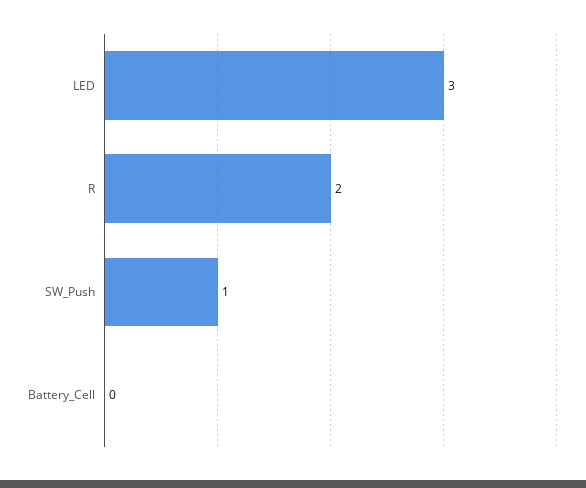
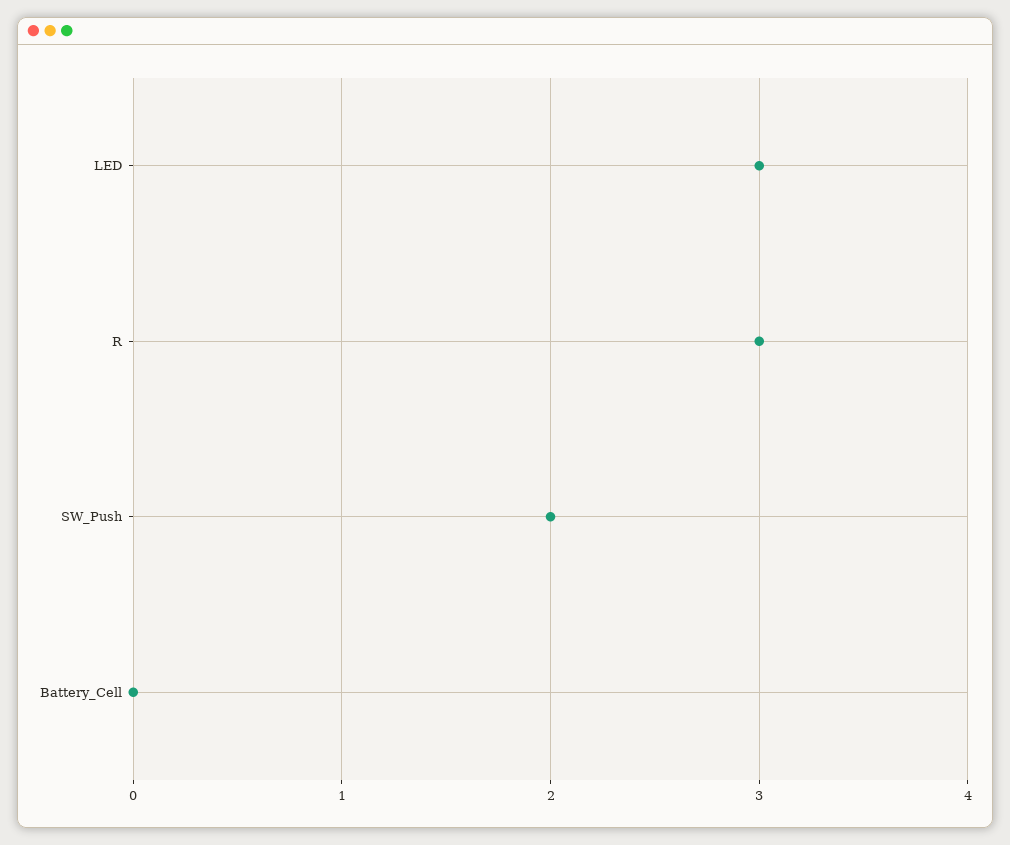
R: 2 -> 3
SW_Push: 1 -> 2

